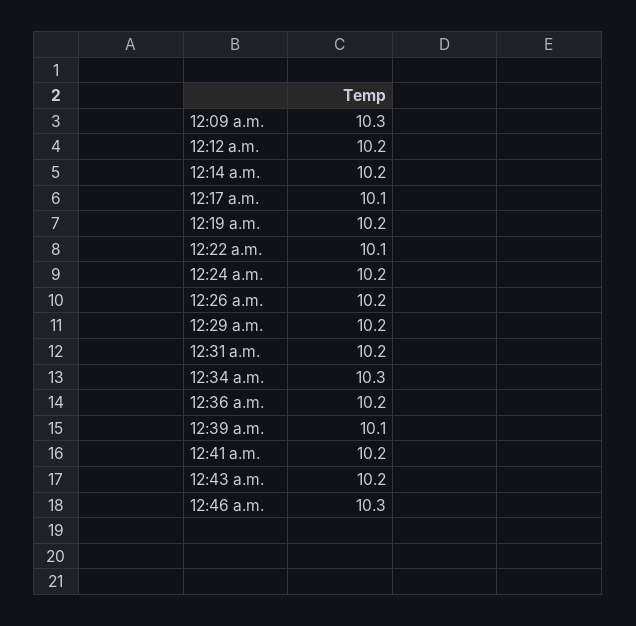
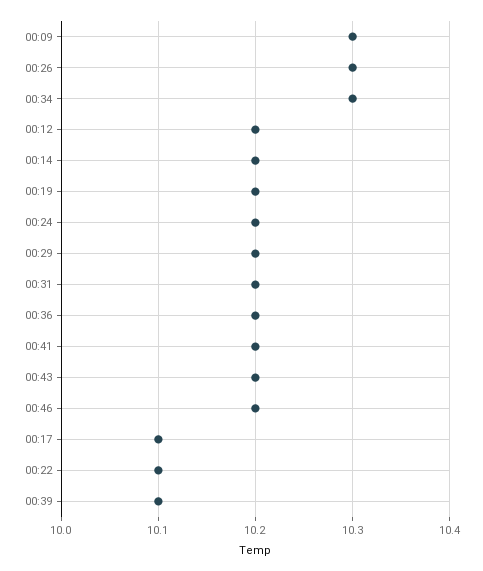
12:26 a.m.: 10.2 -> 10.3
12:46 a.m.: 10.3 -> 10.2

